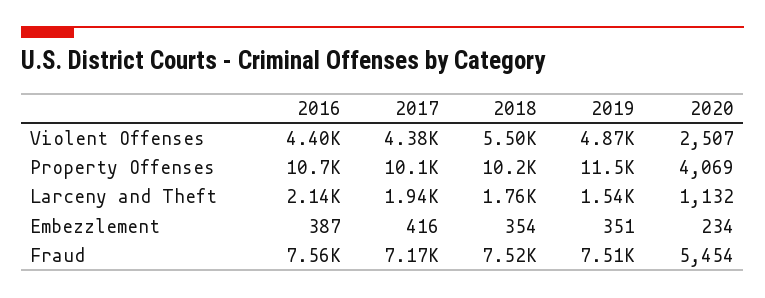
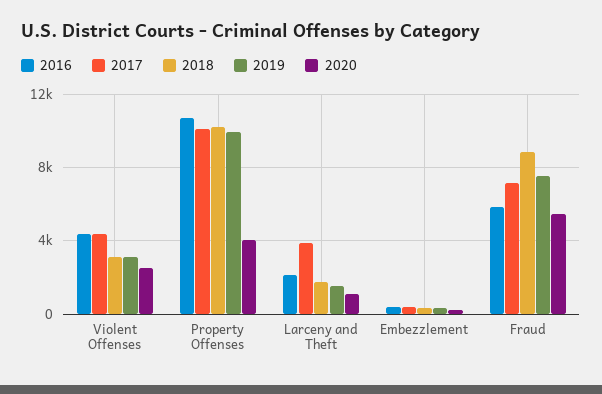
2018, Violent Offenses: 5500 -> 3000
2019, Violent Offenses: 4870 -> 3000
2019, Property Offenses: 11500 -> 10000
2017, Larceny and Theft: 1940 -> 4000
2016, Fraud: 7560 -> 6000
2018, Fraud: 7520 -> 9000

